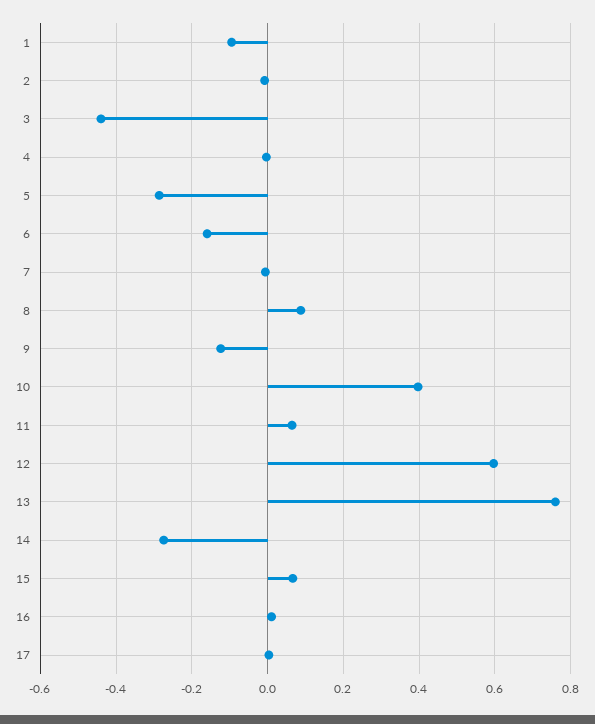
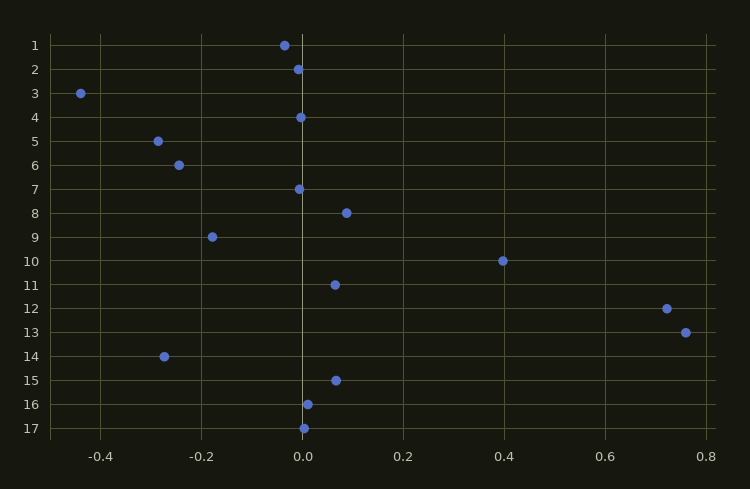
1: -0.1 -> -0.04
6: -0.16 -> -0.24
9: -0.12 -> -0.18
12: 0.6 -> 0.72

